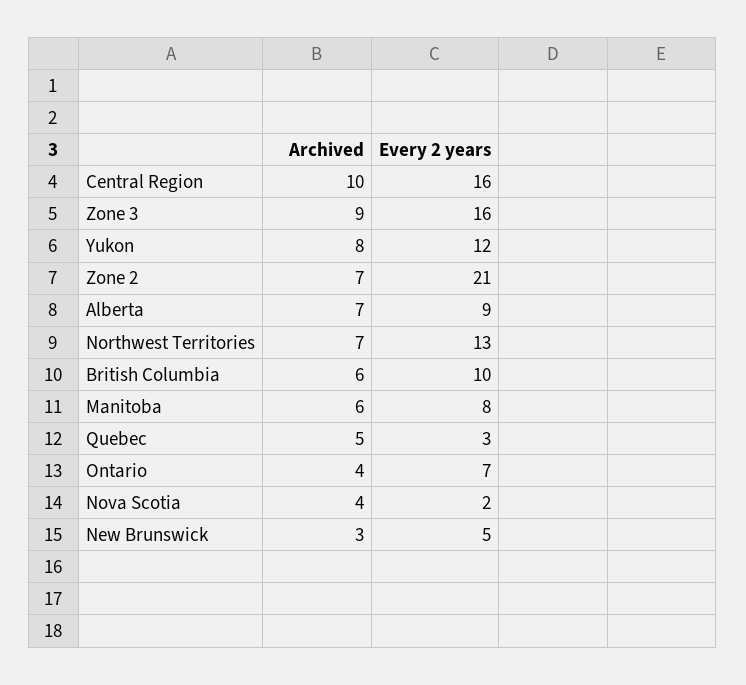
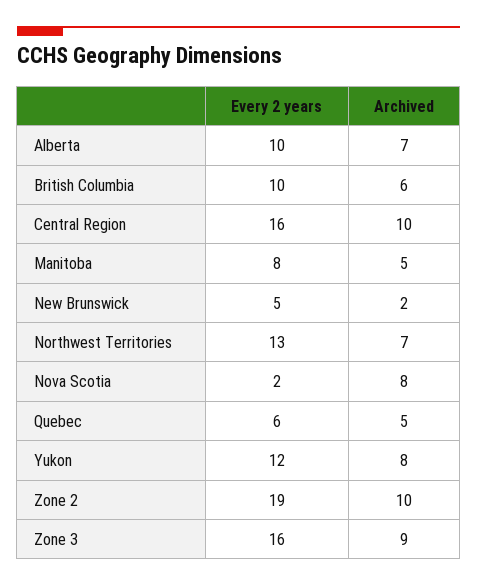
Archived, Zone 2: 7 -> 10
Every 2 years, Zone 2: 21 -> 19
Every 2 years, Alberta: 9 -> 10
Archived, Manitoba: 6 -> 5
Every 2 years, Quebec: 3 -> 6
Archived, Ontario: 4 -> none
Every 2 years, Ontario: 7 -> none
Archived, Nova Scotia: 4 -> 8
Archived, New Brunswick: 3 -> 2

